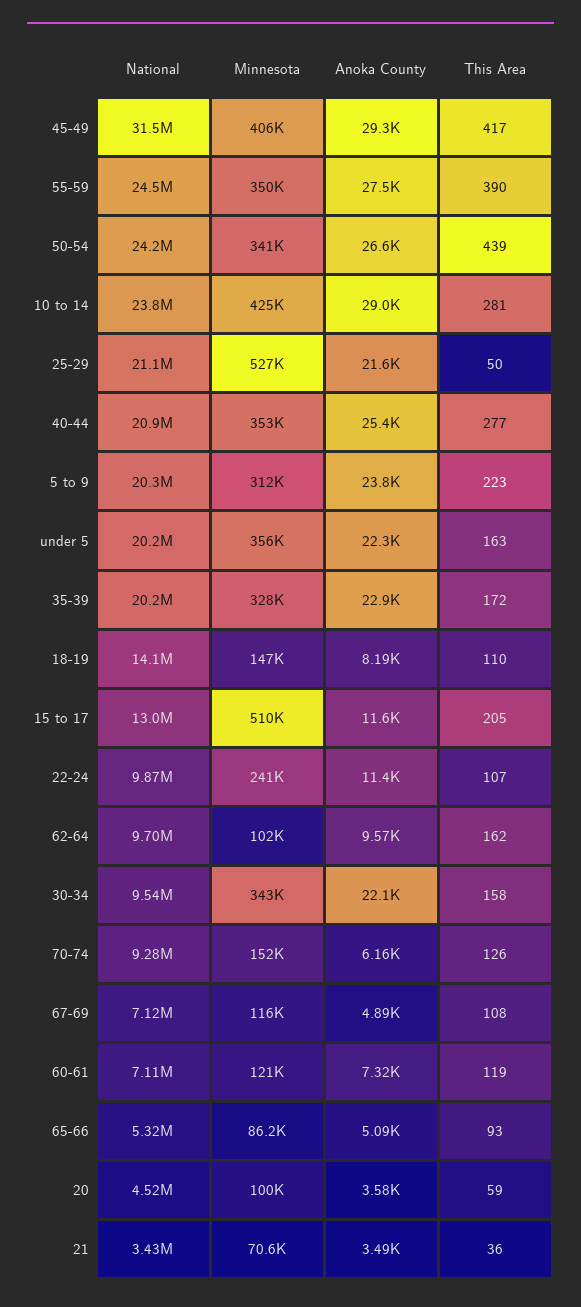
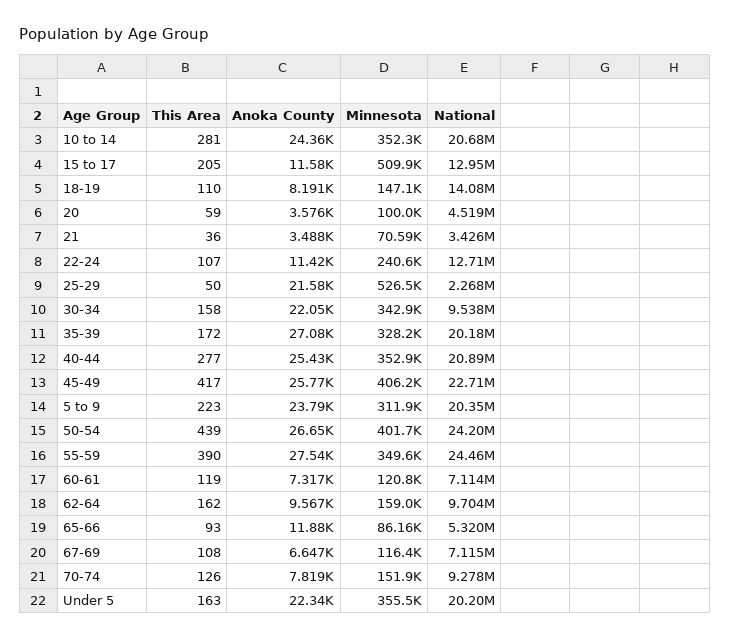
National, 45-49: 31500000 -> 22710000
Anoka County, 45-49: 29300 -> 25770
Minnesota, 50-54: 341000 -> 401700
National, 10 to 14: 23800000 -> 20680000
Minnesota, 10 to 14: 425000 -> 352300
Anoka County, 10 to 14: 29000 -> 24360
National, 25-29: 21100000 -> 2268000
Anoka County, 35-39: 22900 -> 27080
National, 22-24: 9870000 -> 12710000
Minnesota, 62-64: 102000 -> 159000
Anoka County, 70-74: 6160 -> 7819
Anoka County, 67-69: 4890 -> 6647
Anoka County, 65-66: 5090 -> 11880

